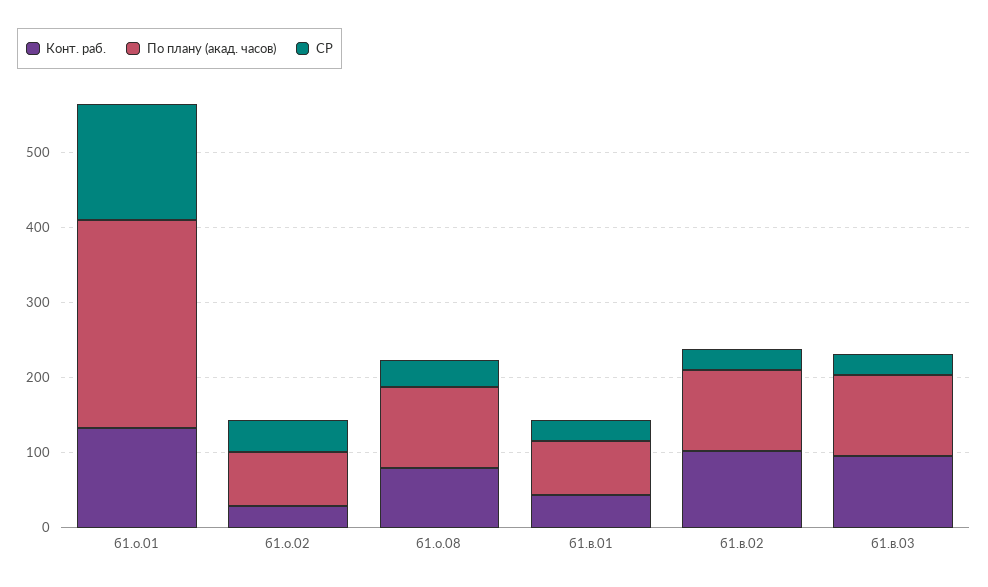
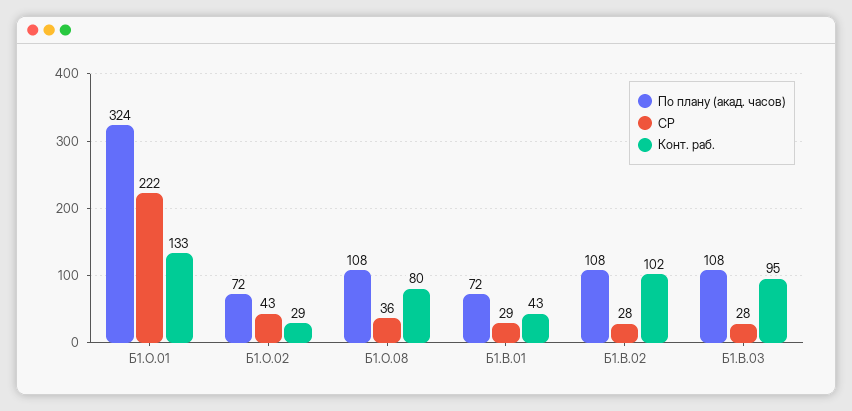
По плану (акад. часов), б1.о.01: 280 -> 324
СР, б1.о.01: 160 -> 222

